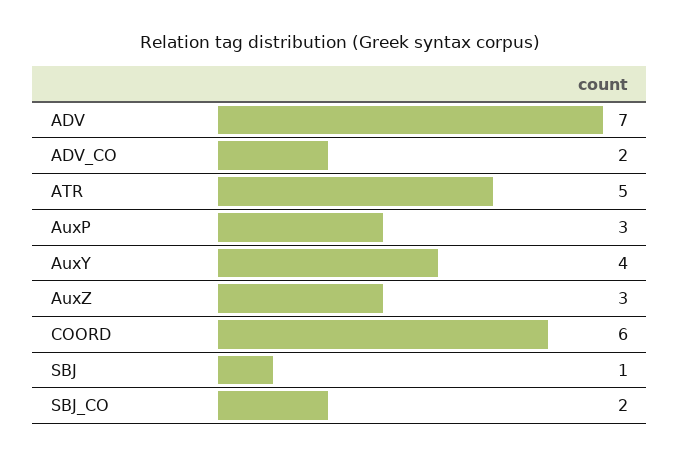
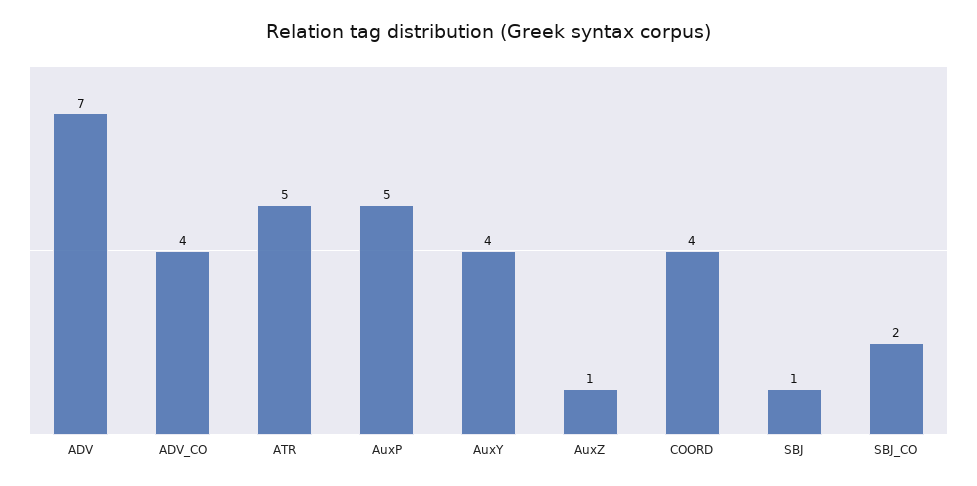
ADV_CO: 2 -> 4
AuxP: 3 -> 5
AuxZ: 3 -> 1
COORD: 6 -> 4

